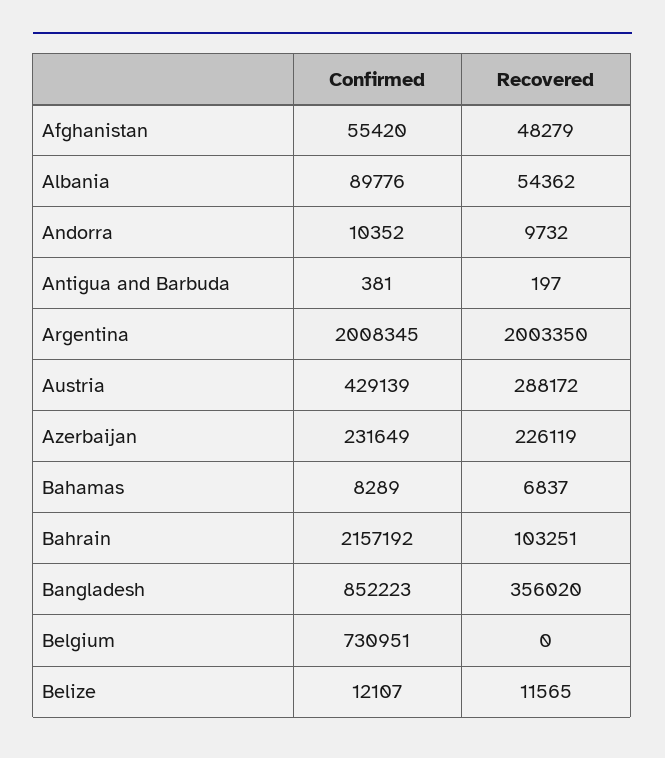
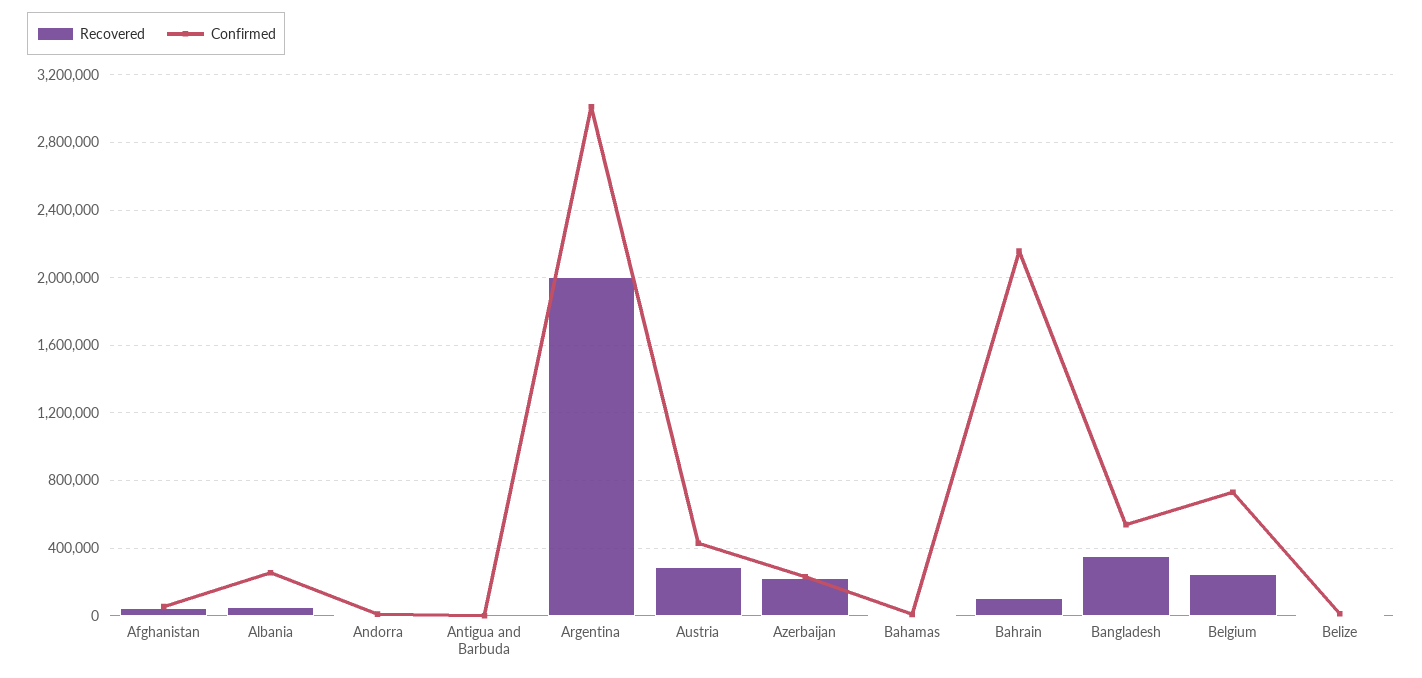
Confirmed, Albania: 89776 -> 250000
Confirmed, Argentina: 2008345 -> 3000000
Confirmed, Bangladesh: 852223 -> 550000
Recovered, Belgium: 0 -> 250000

